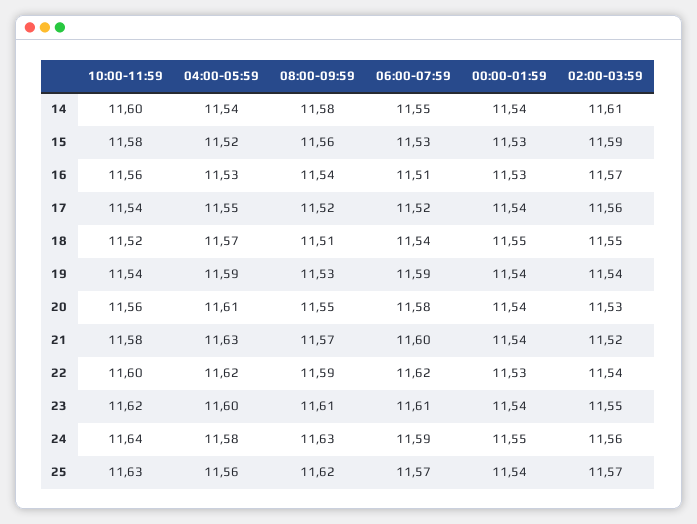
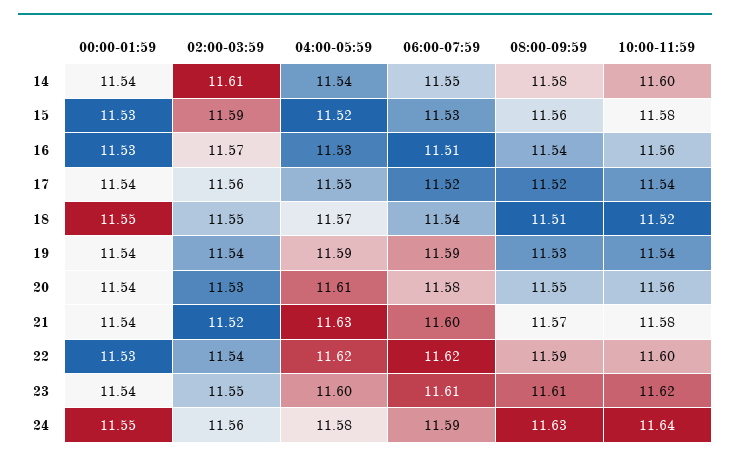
10:00-11:59, 25: 11.63 -> none
04:00-05:59, 25: 11.56 -> none
08:00-09:59, 25: 11.62 -> none
06:00-07:59, 25: 11.57 -> none
00:00-01:59, 25: 11.54 -> none
02:00-03:59, 25: 11.57 -> none

